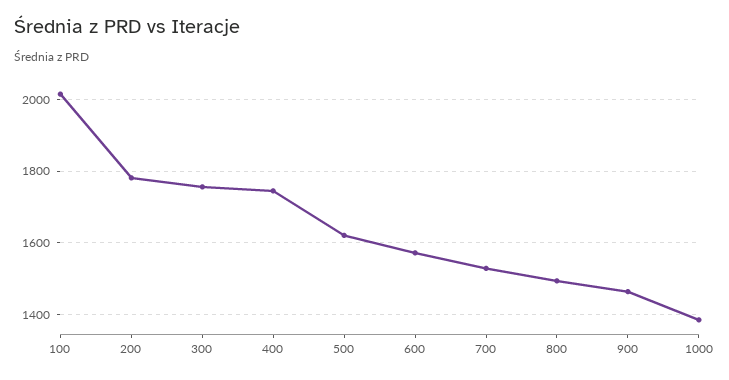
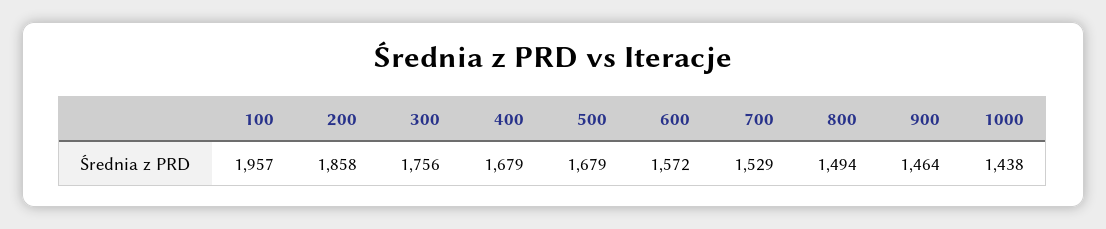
100: 2020 -> 1957
200: 1780 -> 1858
400: 1740 -> 1679
500: 1620 -> 1679
1000: 1380 -> 1438

